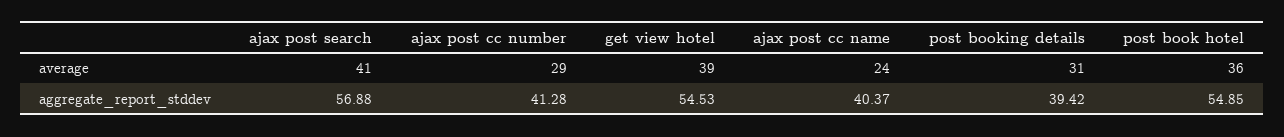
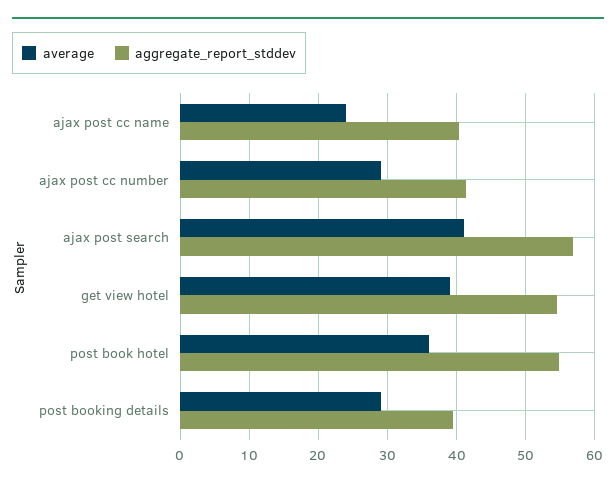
average, post booking details: 31 -> 29

